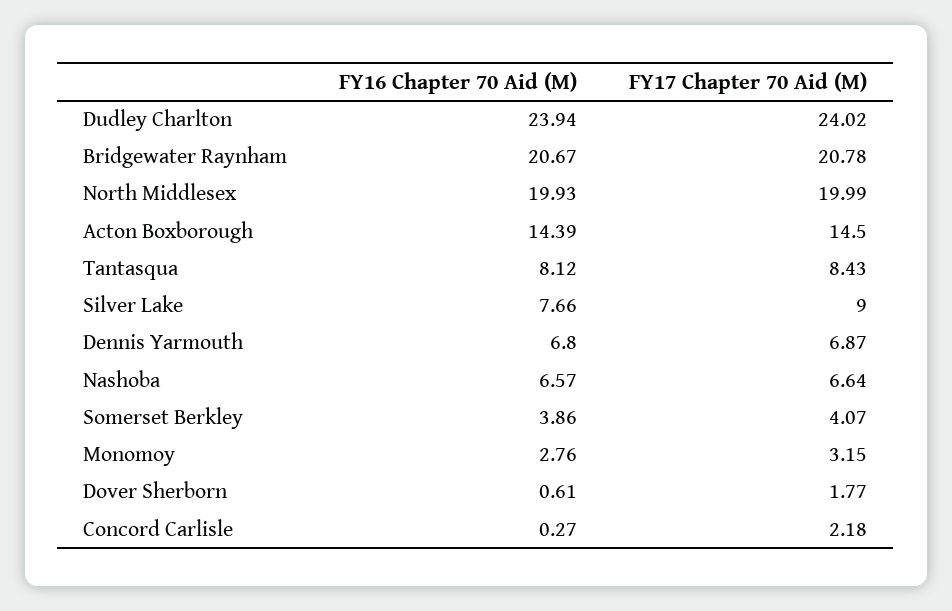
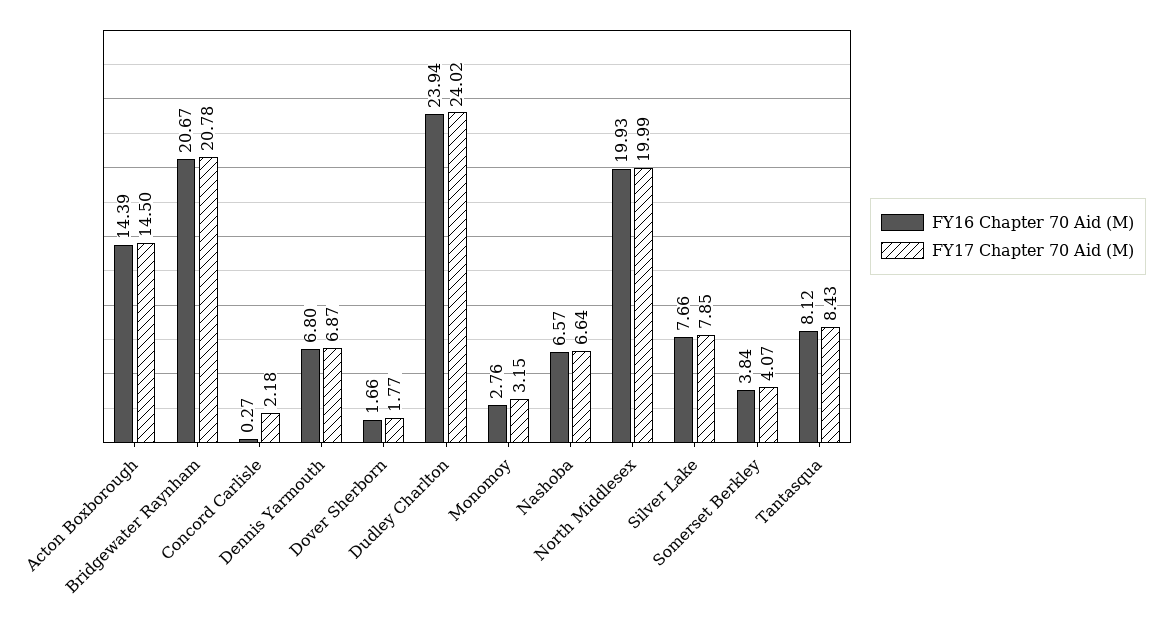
FY17 Chapter 70 Aid (M), Silver Lake: 9 -> 7.85
FY16 Chapter 70 Aid (M), Somerset Berkley: 3.86 -> 3.84
FY16 Chapter 70 Aid (M), Dover Sherborn: 0.61 -> 1.66

